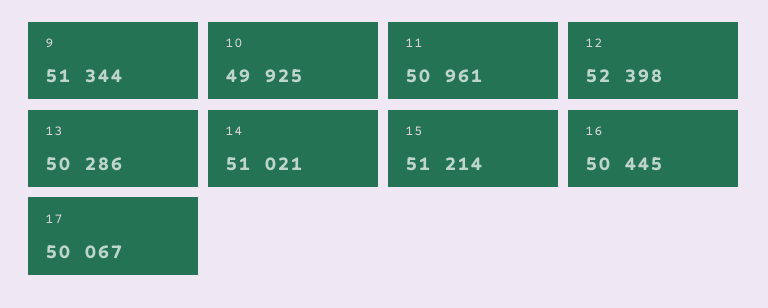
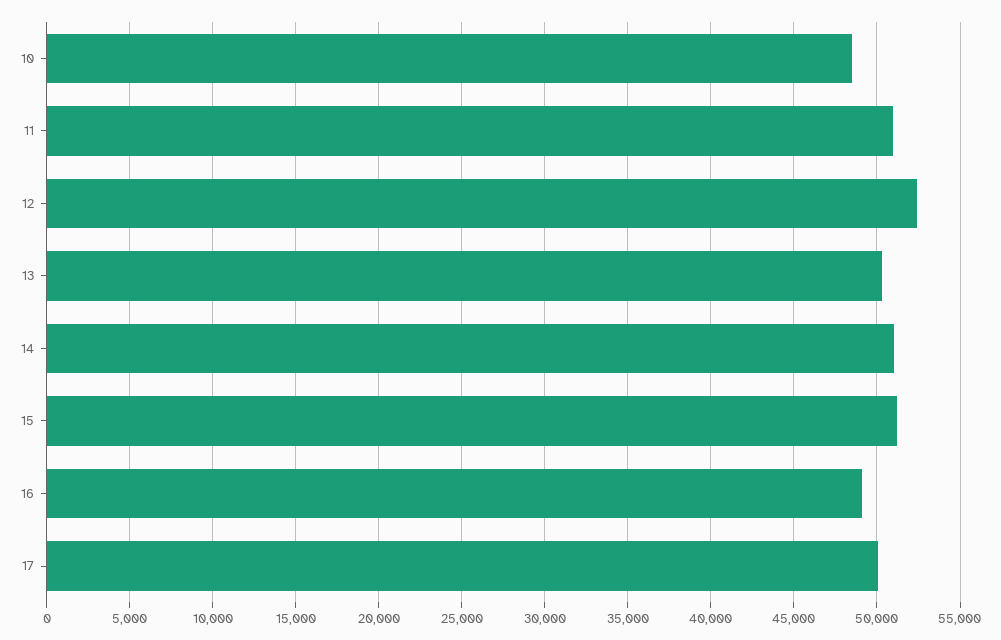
9: 51344 -> none
10: 49925 -> 48500
16: 50445 -> 49000

